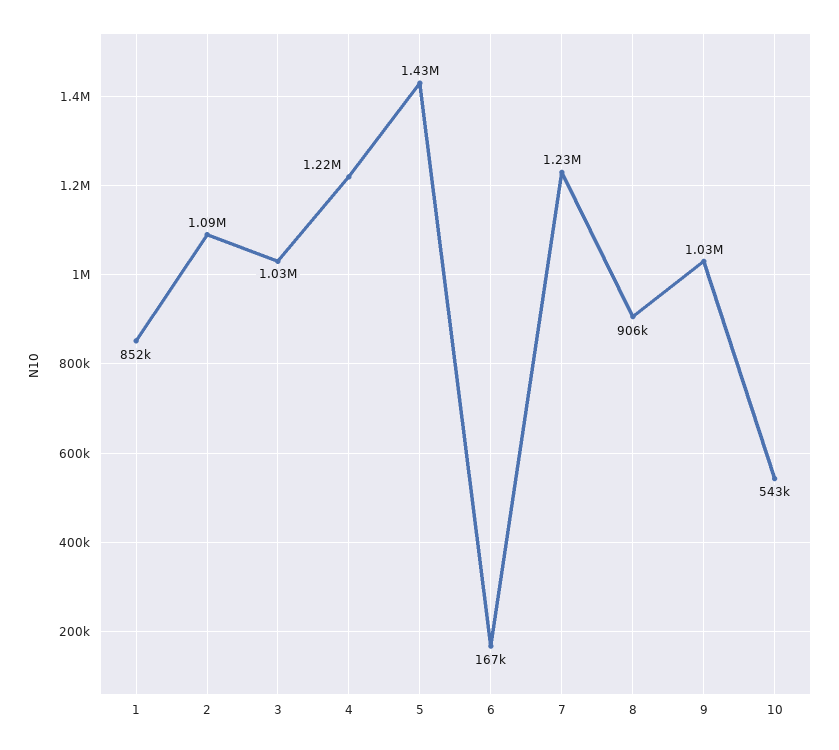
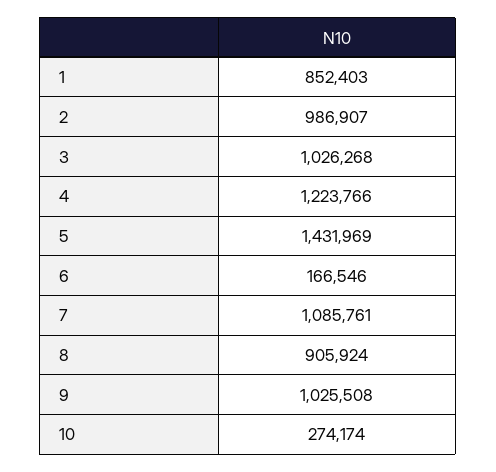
2: 1090000 -> 986907
7: 1230000 -> 1085761
10: 543000 -> 274174

